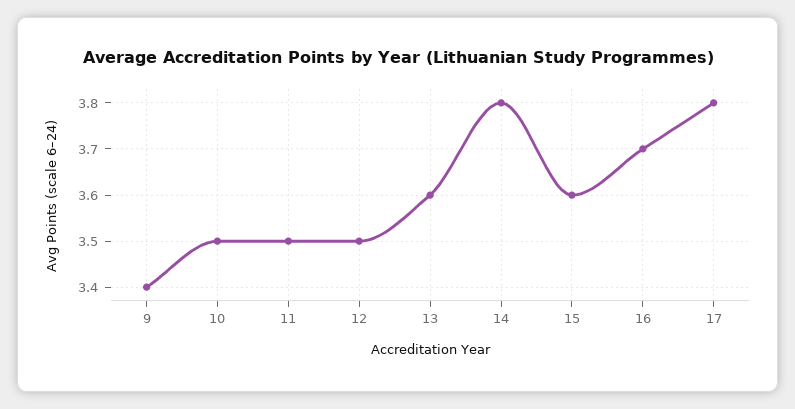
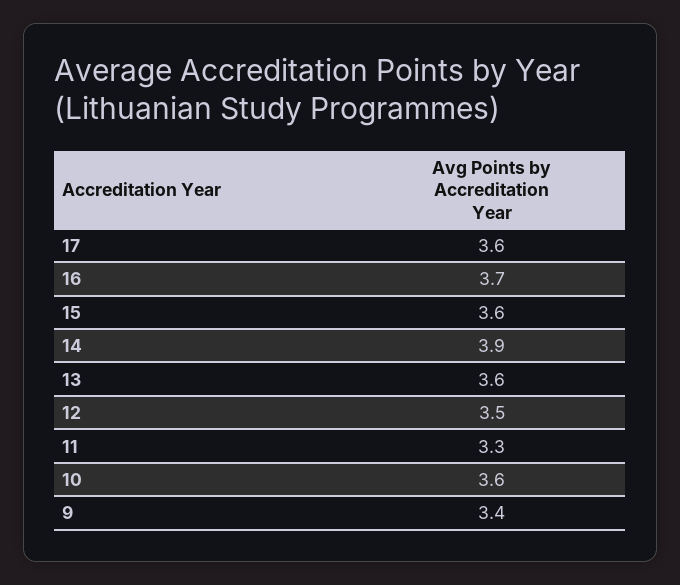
10: 3.5 -> 3.6
11: 3.5 -> 3.3
14: 3.8 -> 3.9
17: 3.8 -> 3.6

